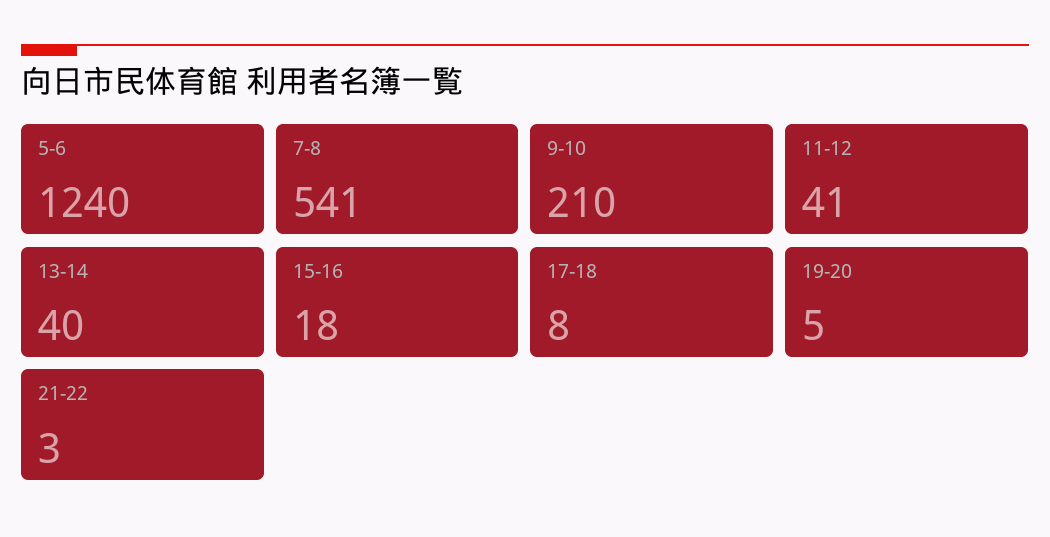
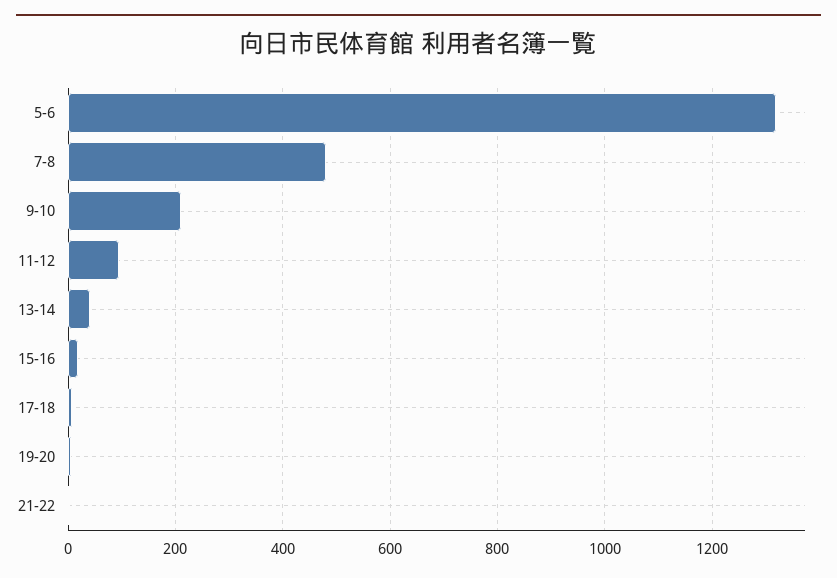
5-6: 1240 -> 1320
7-8: 541 -> 480
11-12: 41 -> 100

